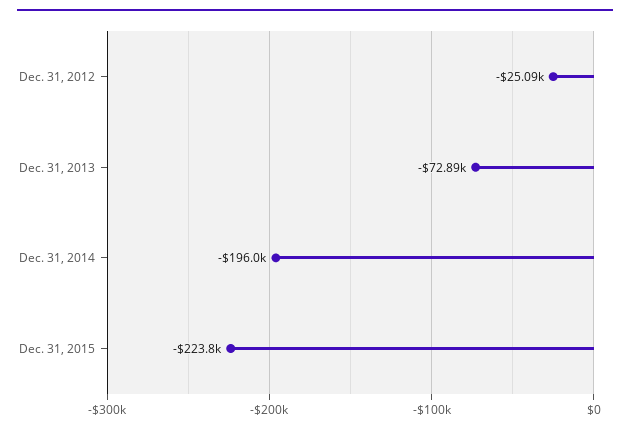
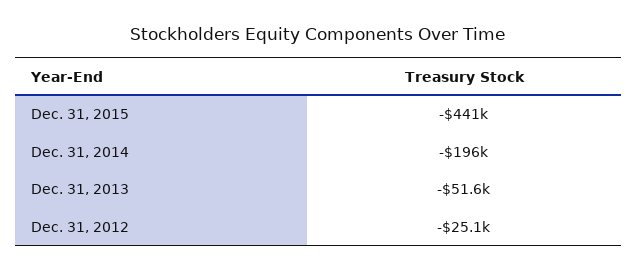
Dec. 31, 2013: -72890 -> -51600
Dec. 31, 2015: -223800 -> -441000

